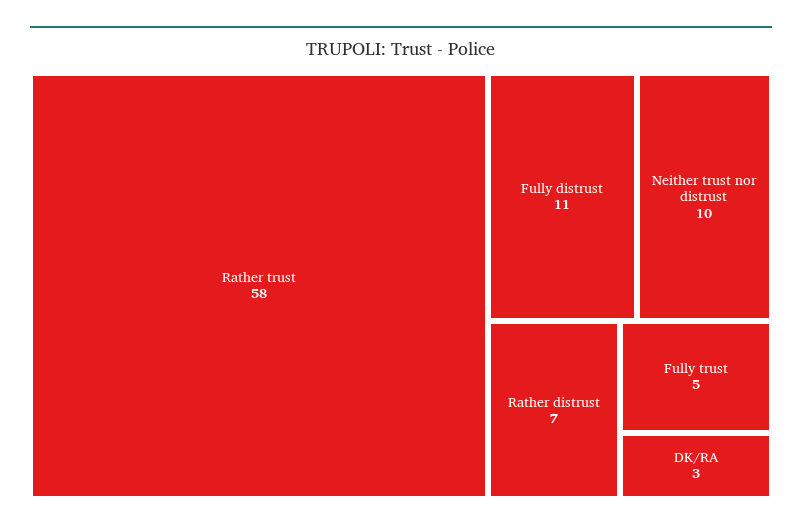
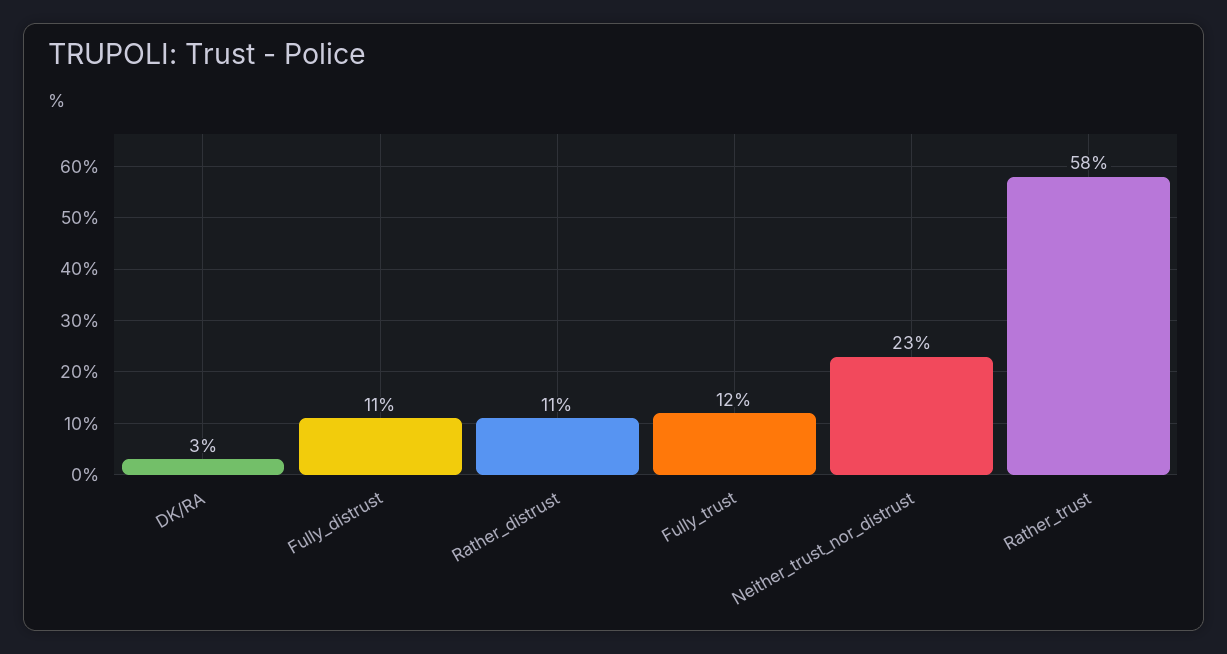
Neither trust nor distrust: 10 -> 23
Rather distrust: 7 -> 11
Fully trust: 5 -> 12

